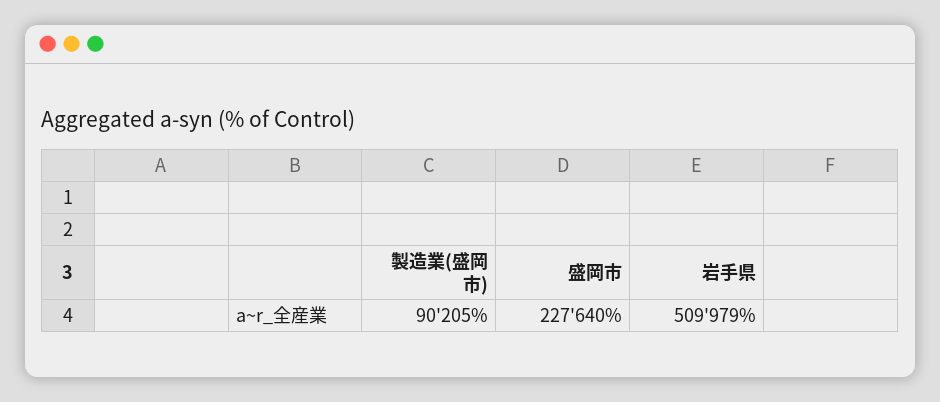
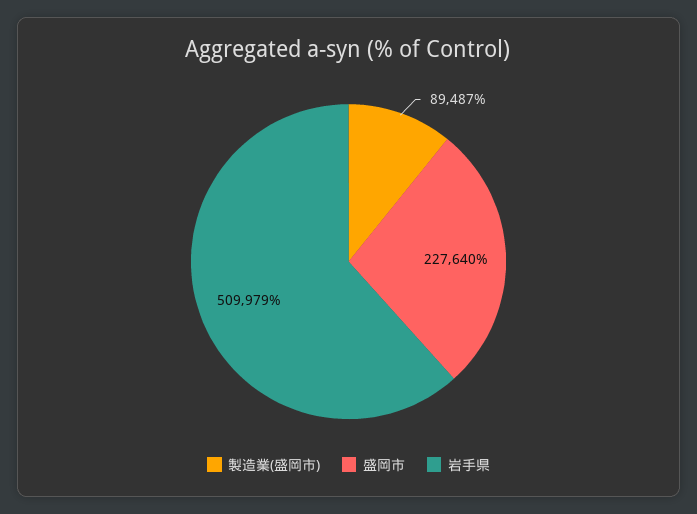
製造業(盛岡市): 90205 -> 89487

